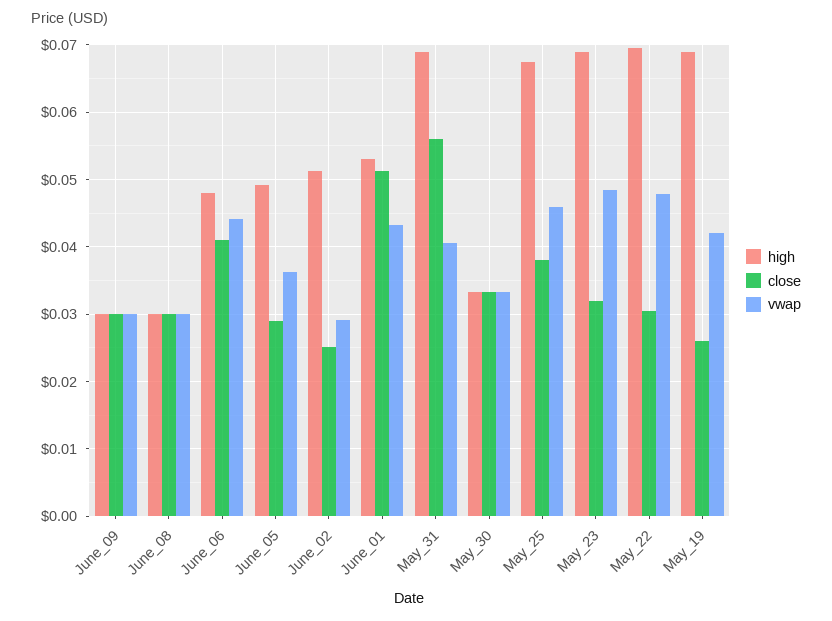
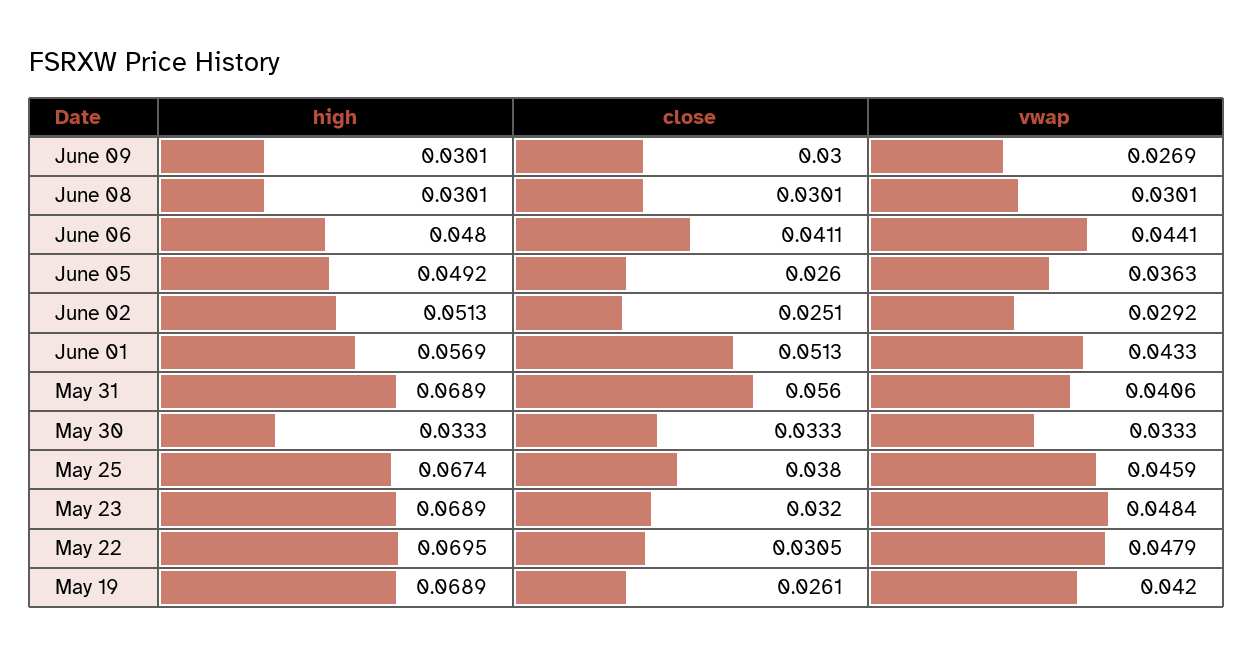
vwap, June_09: 0.03 -> 0.0269
close, June_05: 0.029 -> 0.026
high, June_01: 0.053 -> 0.0569

